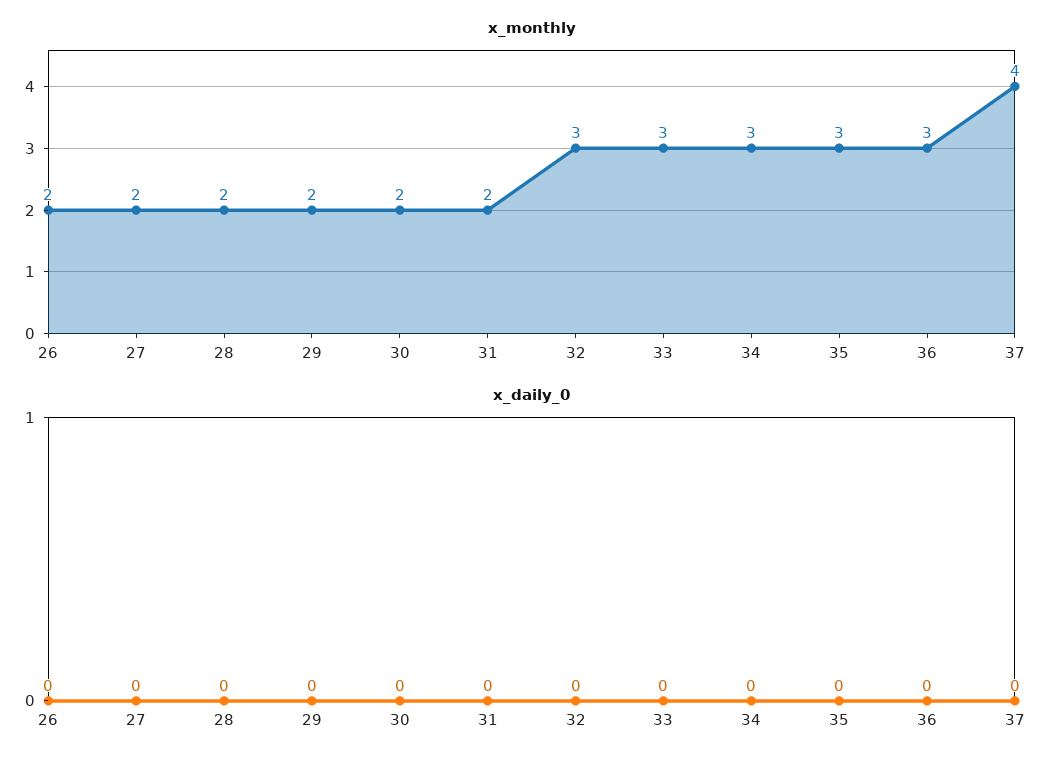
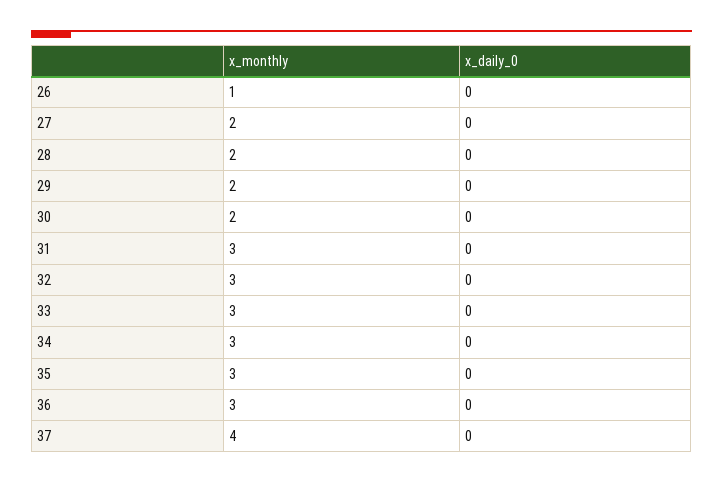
x_monthly, 26: 2 -> 1
x_monthly, 31: 2 -> 3

